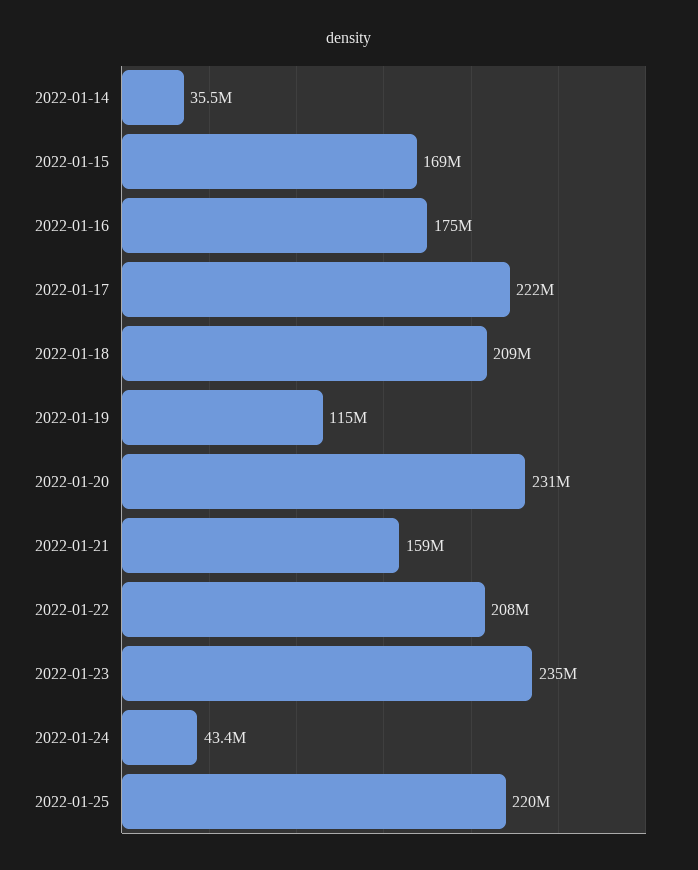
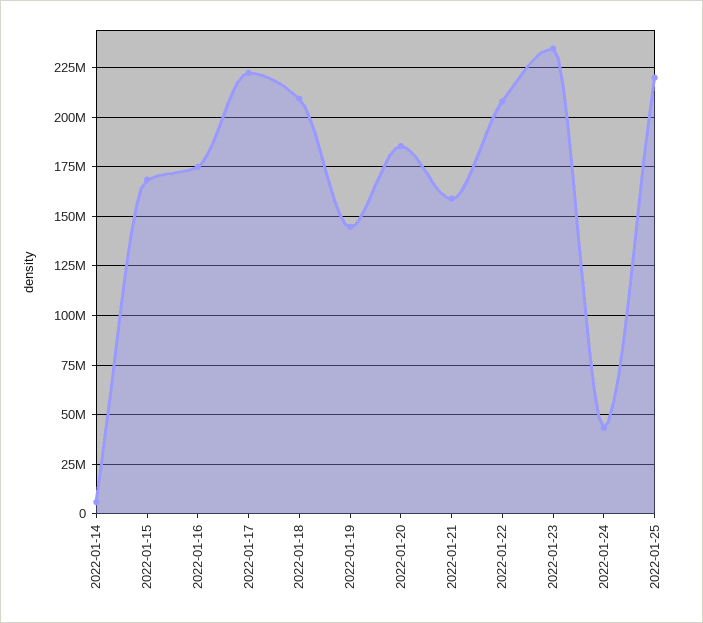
2022-01-14: 35500000 -> 5000000
2022-01-19: 115000000 -> 145000000
2022-01-20: 231000000 -> 185000000

